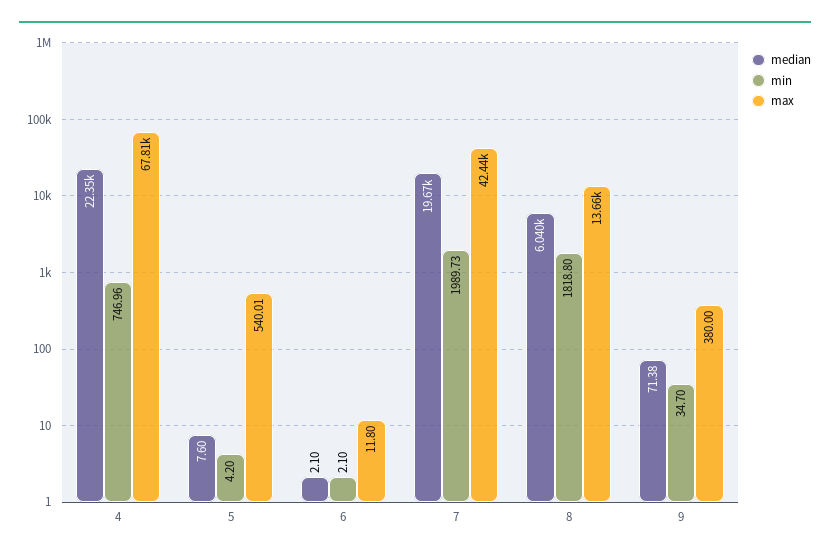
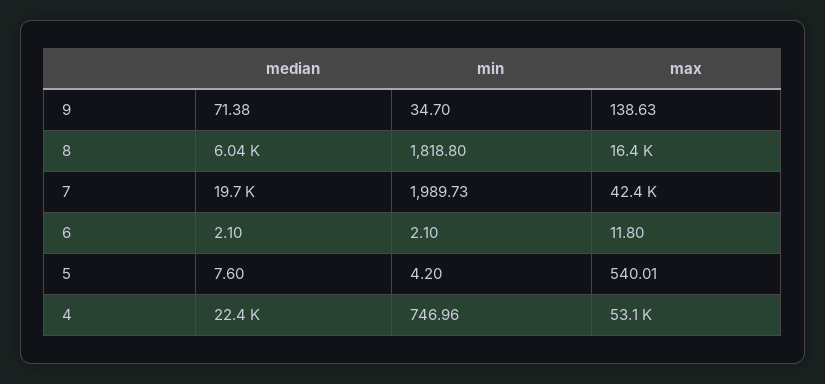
max, 4: 67810 -> 53100
max, 8: 13660 -> 16400
max, 9: 380 -> 138.63

